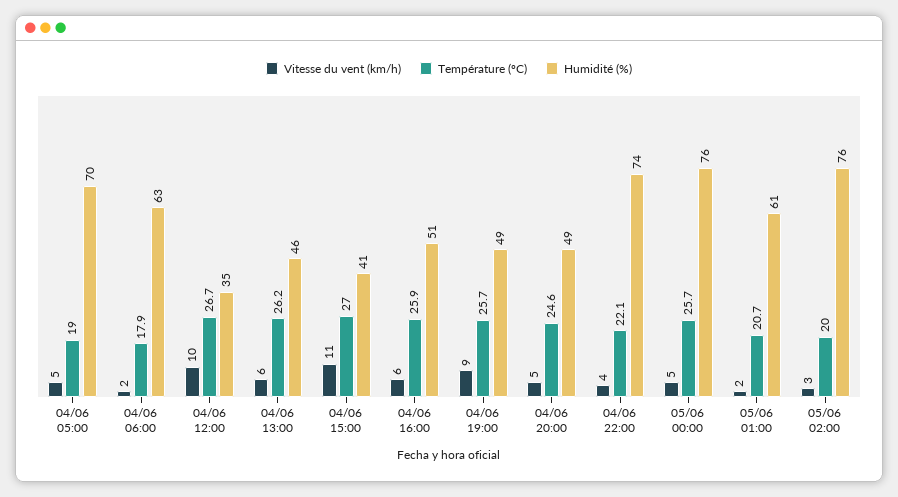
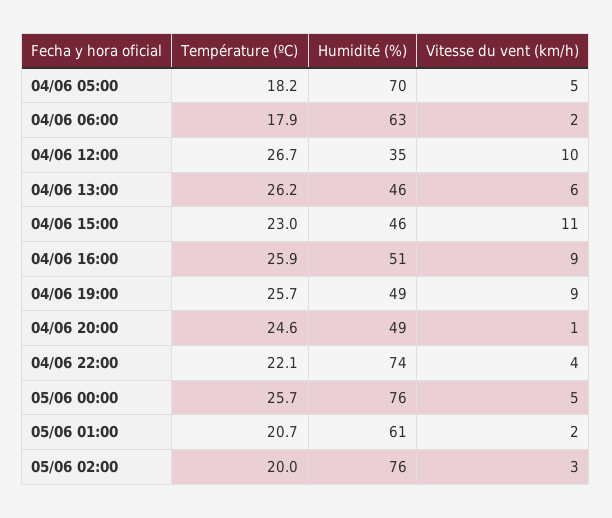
Température (ºC), 04/06 05:00: 19 -> 18.2
Température (ºC), 04/06 15:00: 27 -> 23
Humidité (%), 04/06 15:00: 41 -> 46
Vitesse du vent (km/h), 04/06 16:00: 6 -> 9
Vitesse du vent (km/h), 04/06 20:00: 5 -> 1

